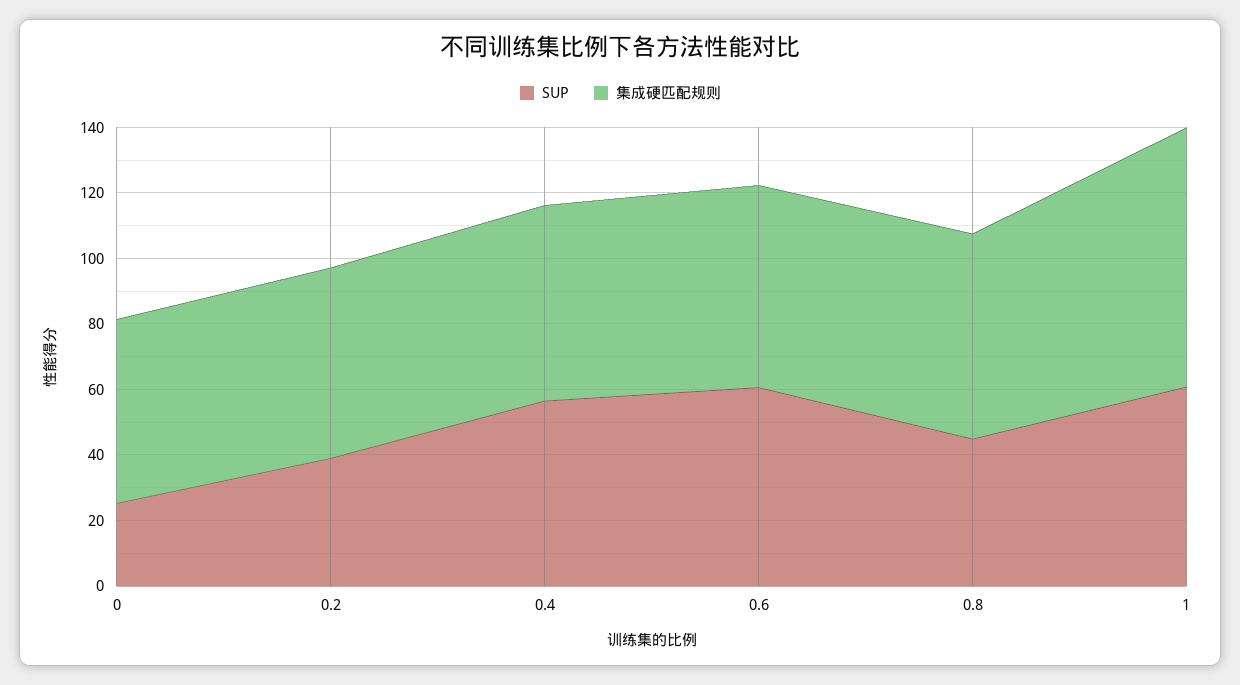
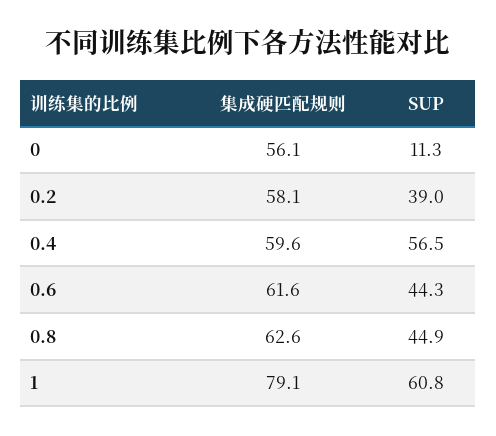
SUP, 0: 25 -> 11.3
SUP, 0.6: 60 -> 44.3

